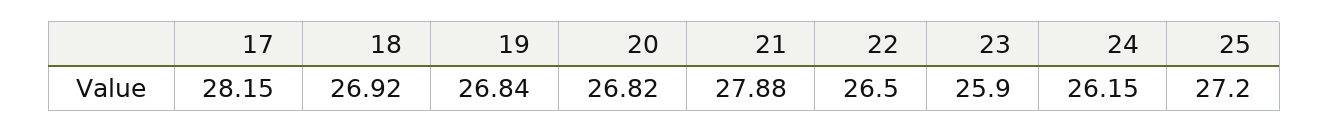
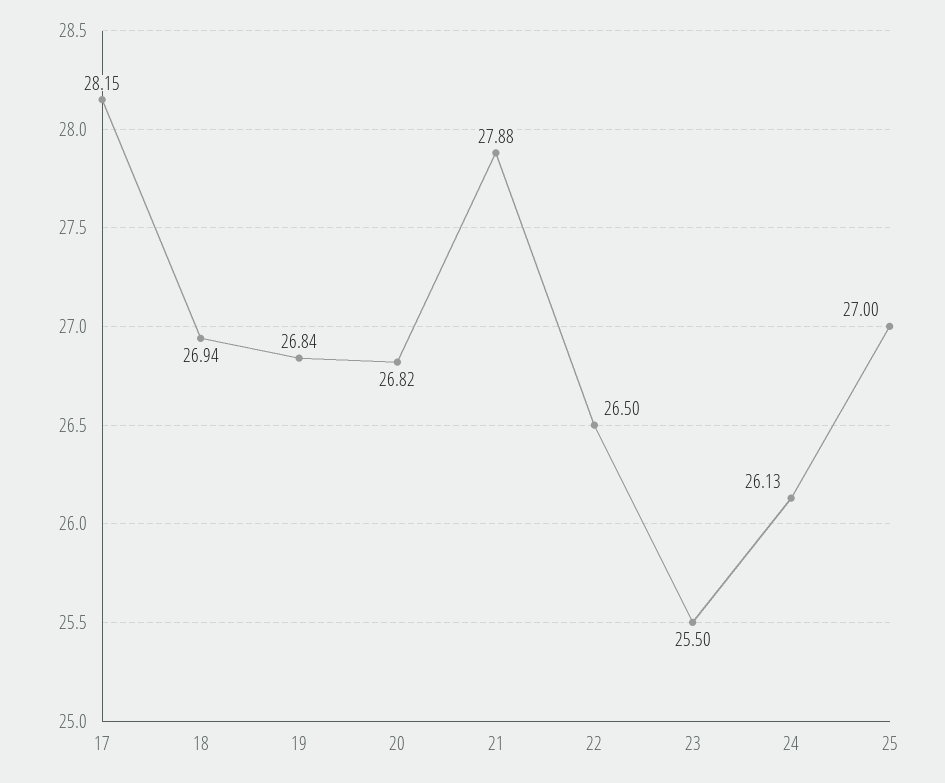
18: 26.92 -> 26.94
23: 25.9 -> 25.5
24: 26.15 -> 26.13
25: 27.2 -> 27

